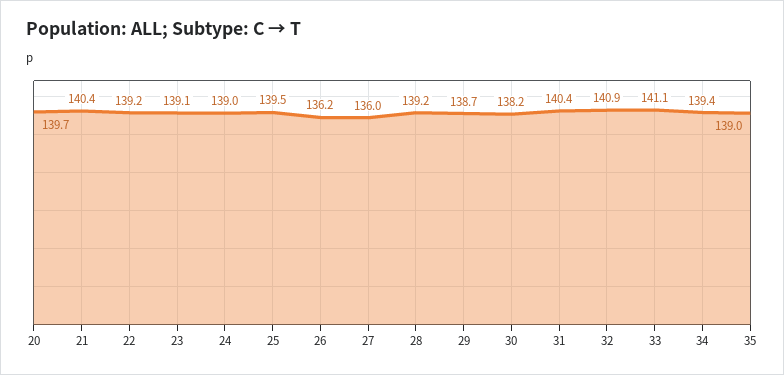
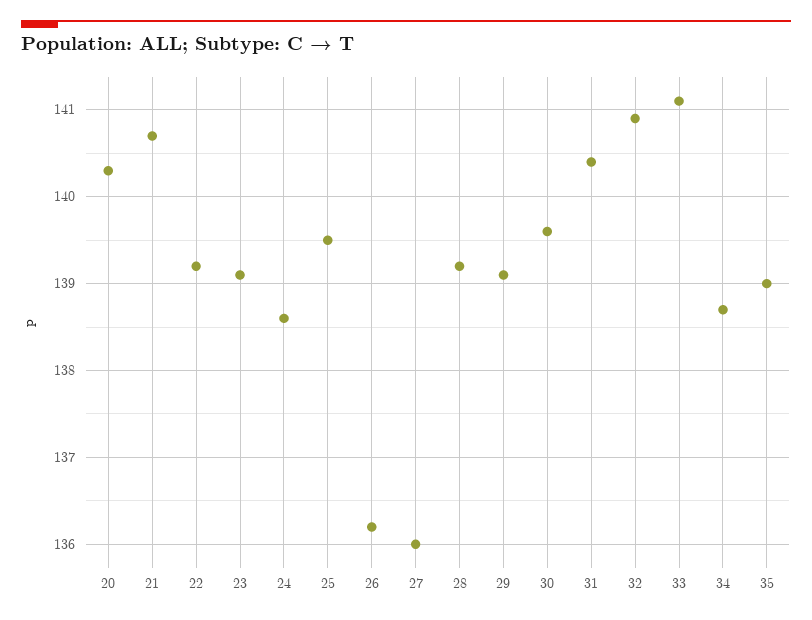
20: 139.7 -> 140.3
21: 140.4 -> 140.7
24: 139 -> 138.6
29: 138.7 -> 139.1
30: 138.2 -> 139.6
34: 139.4 -> 138.7

